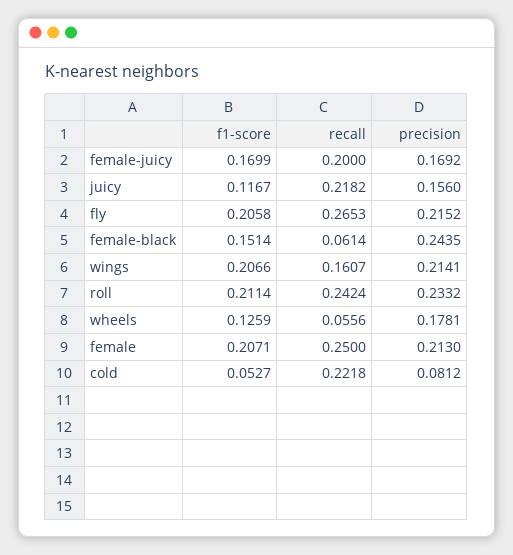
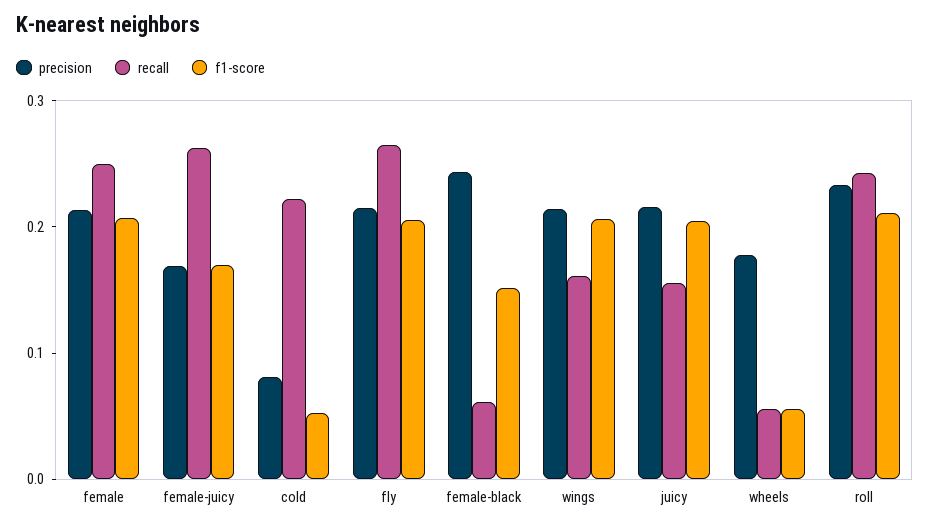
recall, female-juicy: 0.2 -> 0.26
f1-score, juicy: 0.1167 -> 0.2
recall, juicy: 0.2182 -> 0.16
precision, juicy: 0.156 -> 0.22
f1-score, wheels: 0.1259 -> 0.06

